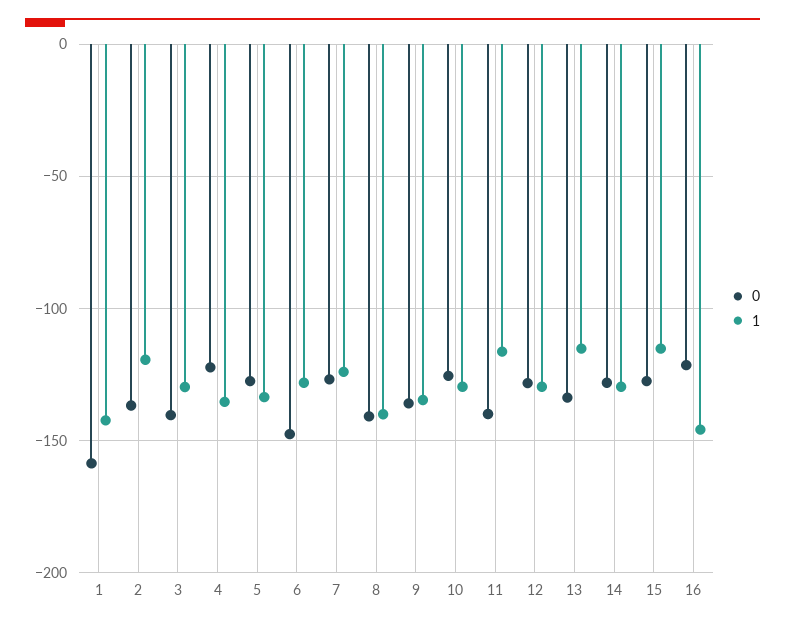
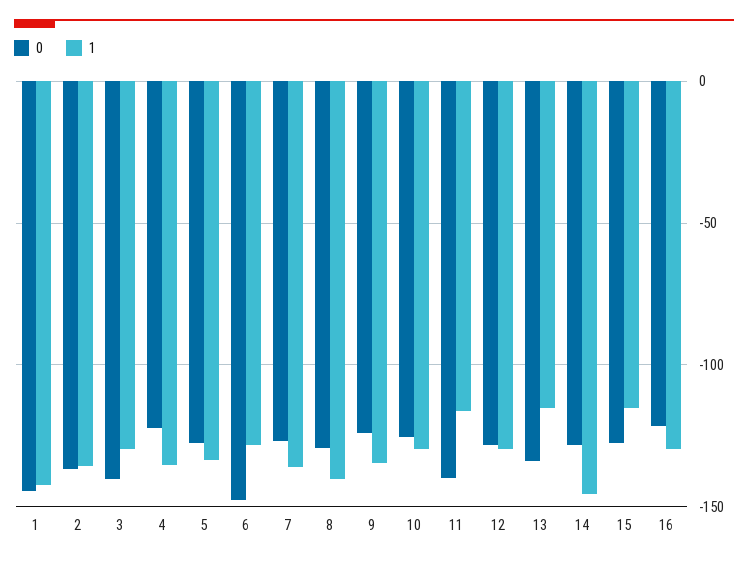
0, 1: -160 -> -145
1, 2: -120 -> -135
1, 7: -125 -> -135
0, 8: -140 -> -130
0, 9: -135 -> -125
1, 14: -130 -> -145
1, 16: -145 -> -130

